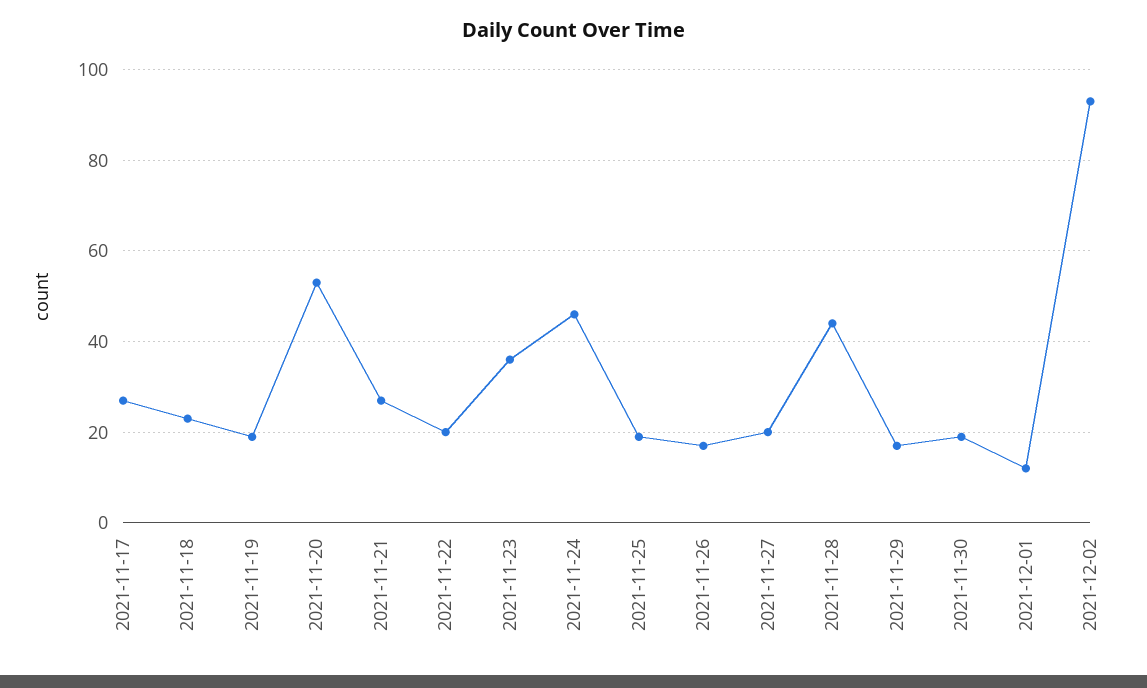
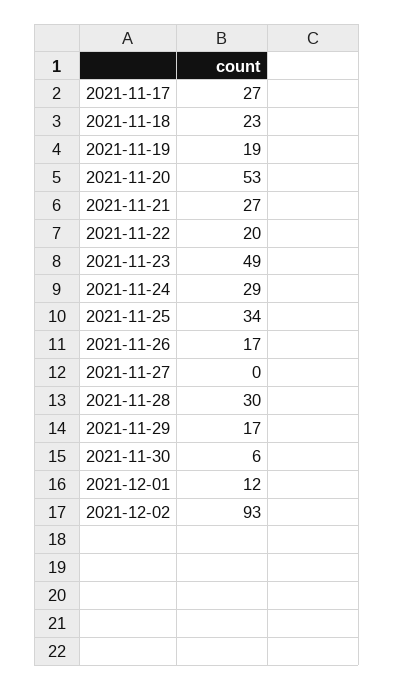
2021-11-23: 35 -> 49
2021-11-24: 45 -> 29
2021-11-25: 20 -> 34
2021-11-27: 20 -> 0
2021-11-28: 45 -> 30
2021-11-30: 20 -> 6

